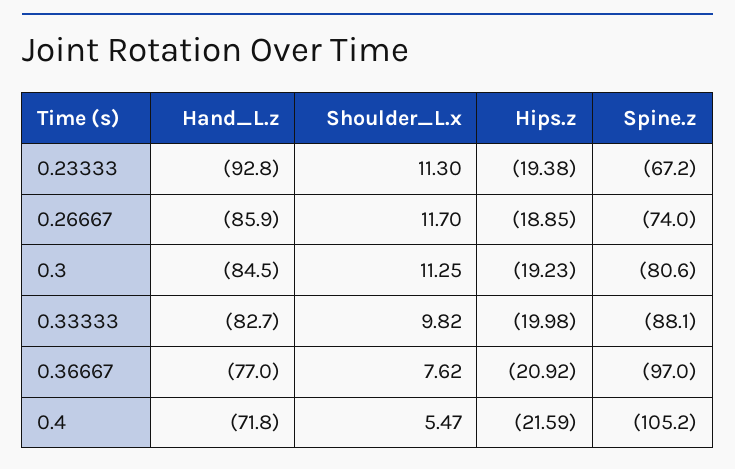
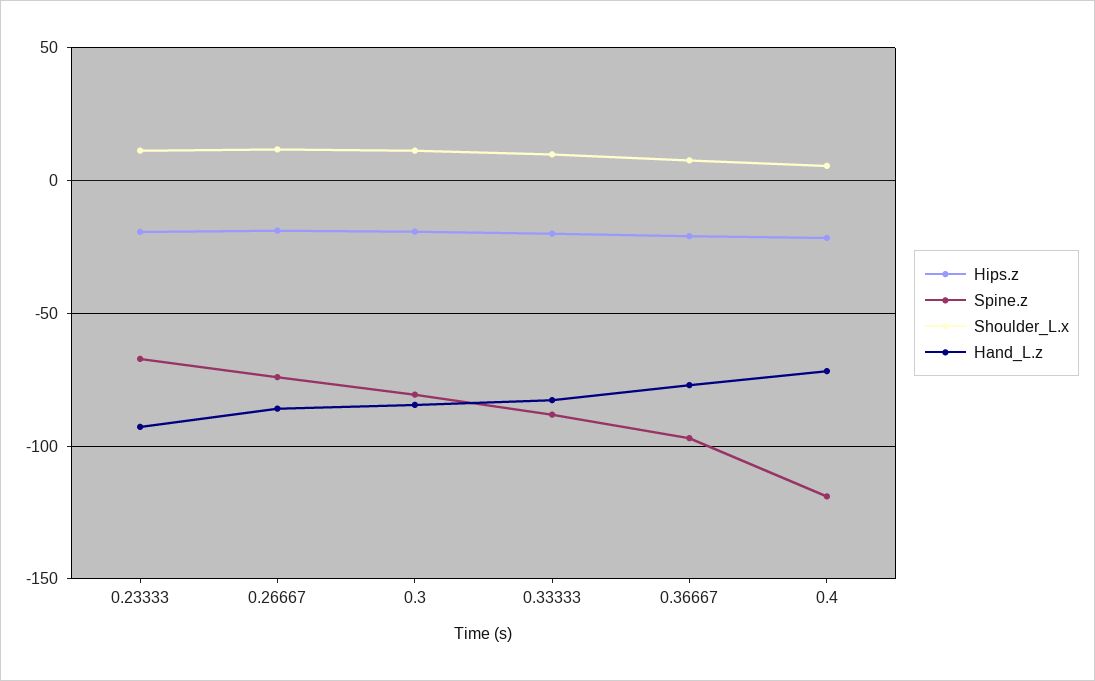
Spine.z, 0.4: -105.2 -> -120

